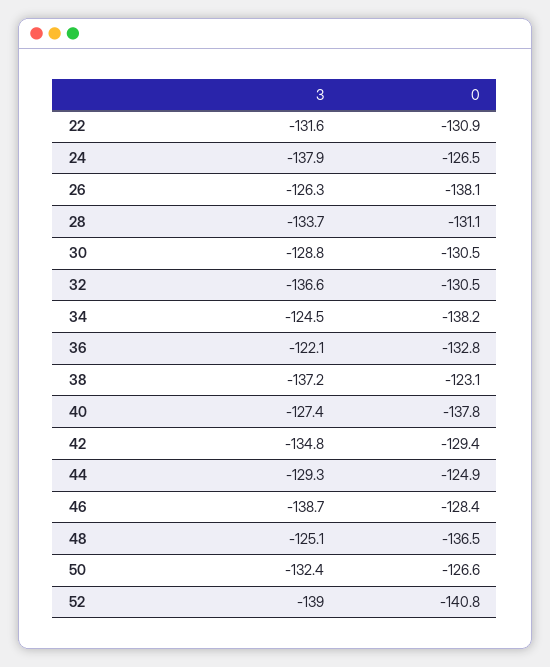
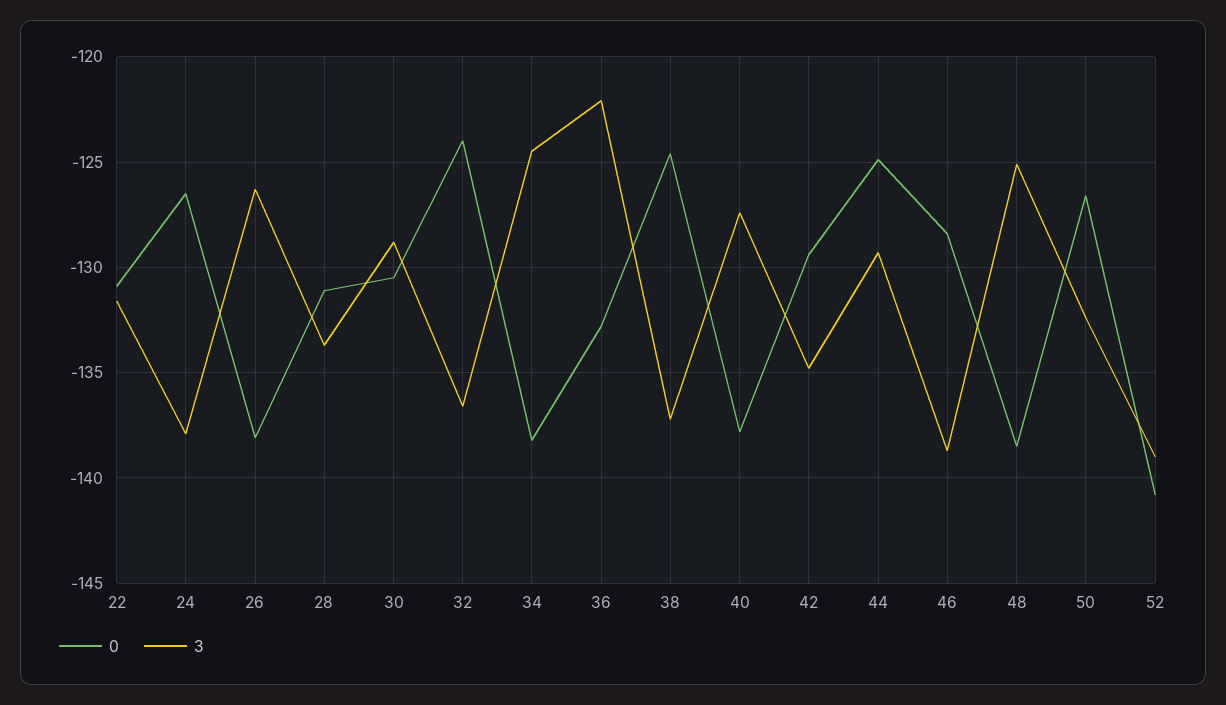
0, 32: -130.5 -> -124
0, 38: -123.1 -> -124.5
0, 48: -136.5 -> -138.5

